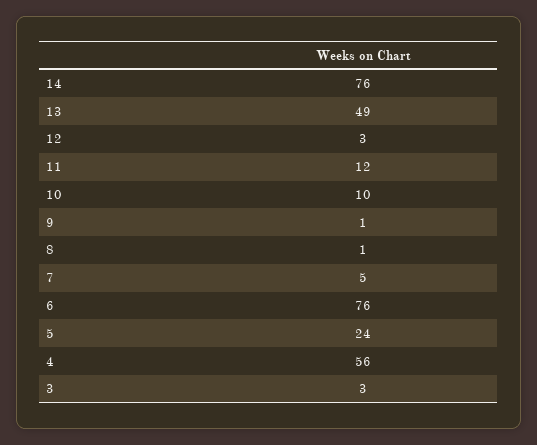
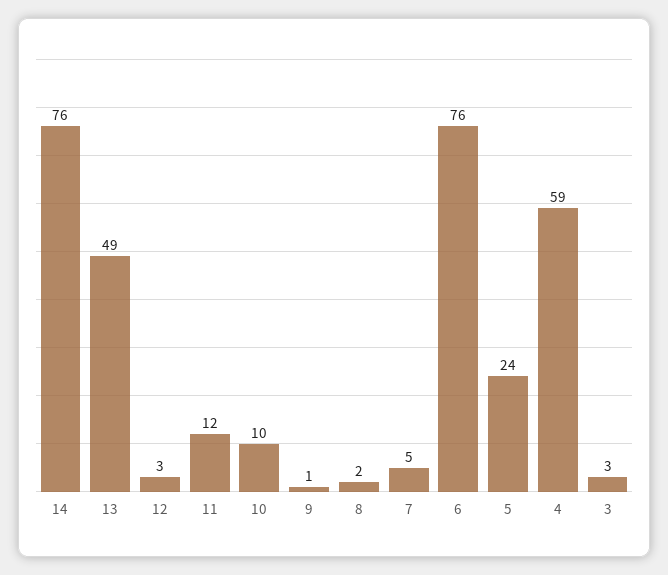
8: 1 -> 2
4: 56 -> 59

